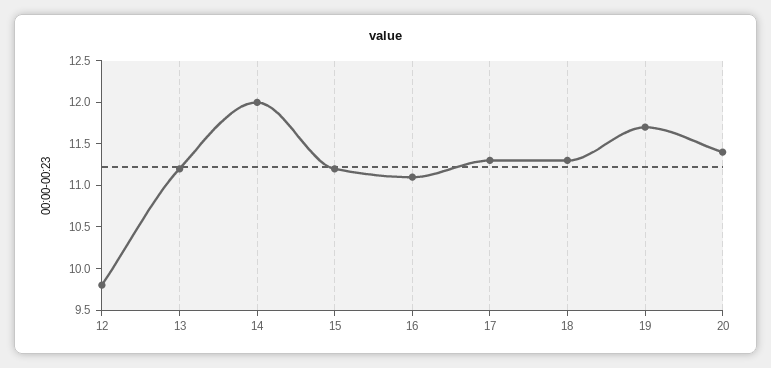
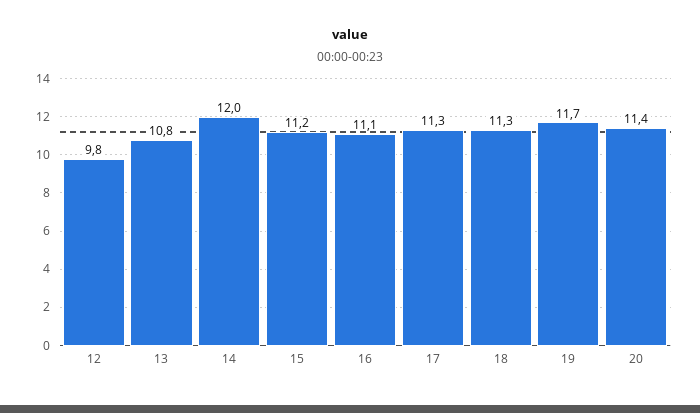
13: 11.2 -> 10.8

